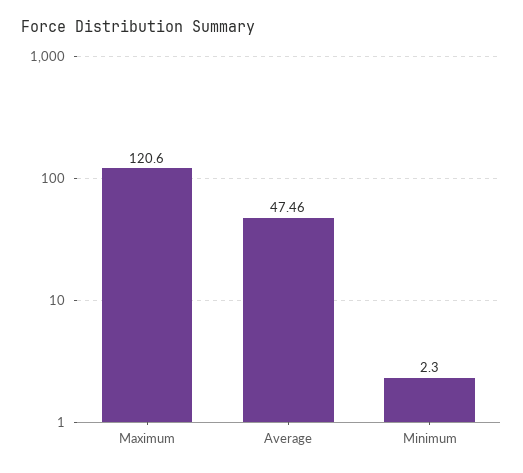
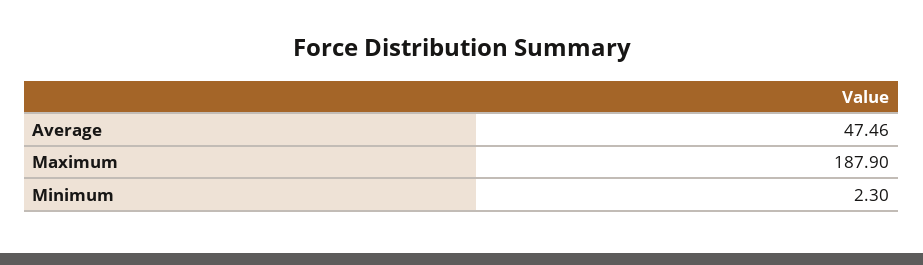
Maximum: 120.6 -> 187.9

